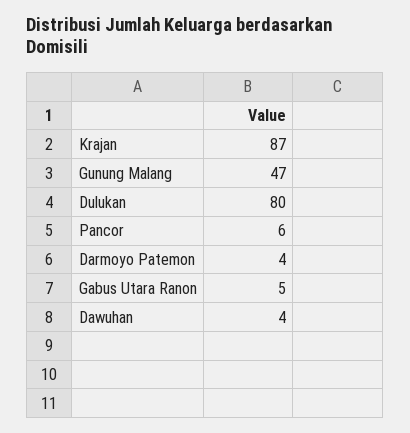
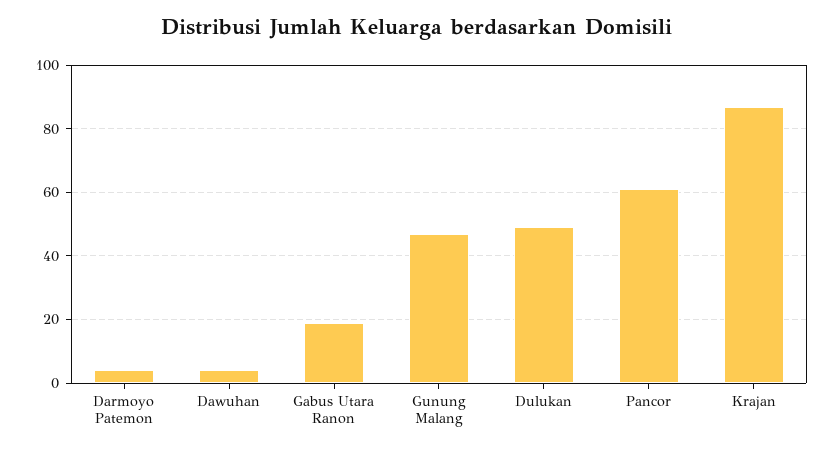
Dulukan: 80 -> 50
Pancor: 6 -> 60
Gabus Utara Ranon: 5 -> 20

